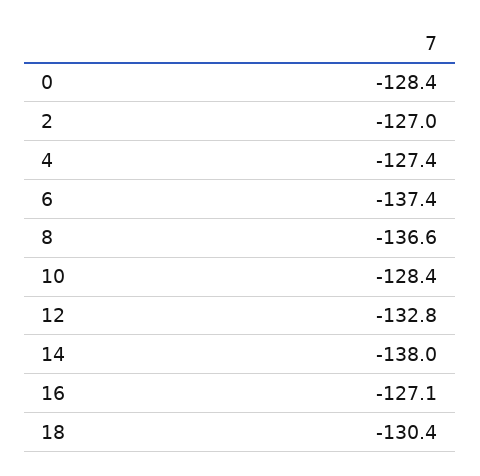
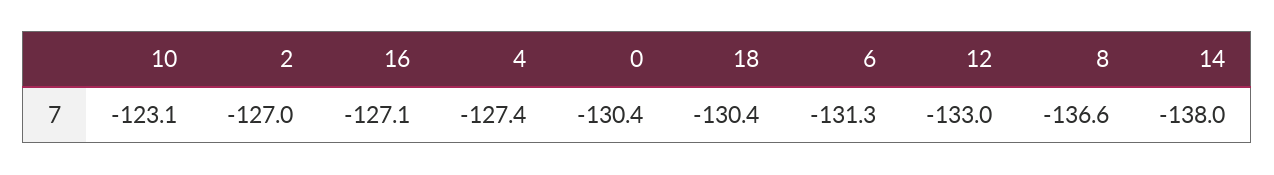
0: -128.4 -> -130.4
6: -137.4 -> -131.3
10: -128.4 -> -123.1
12: -132.8 -> -133

